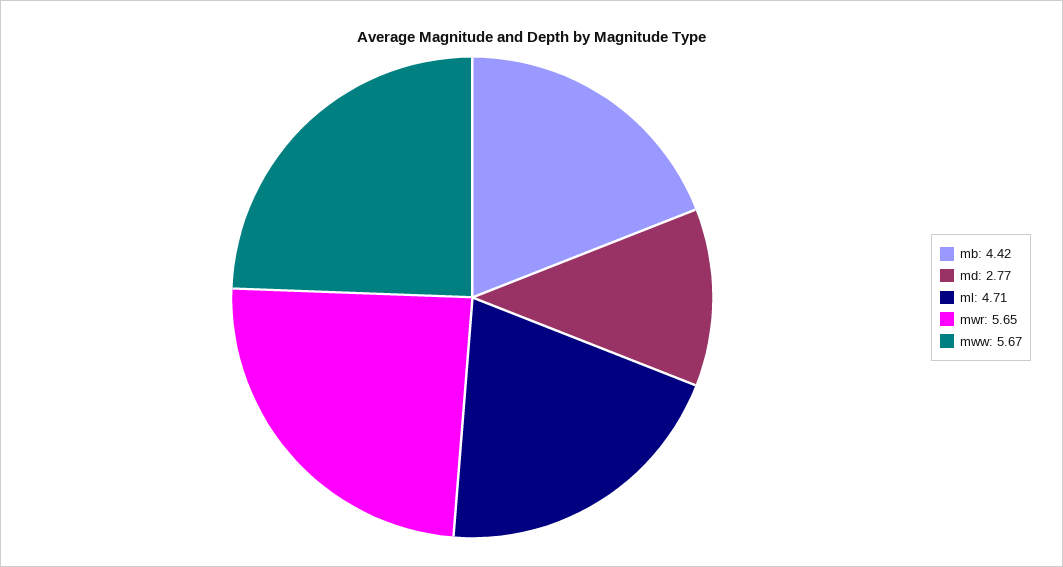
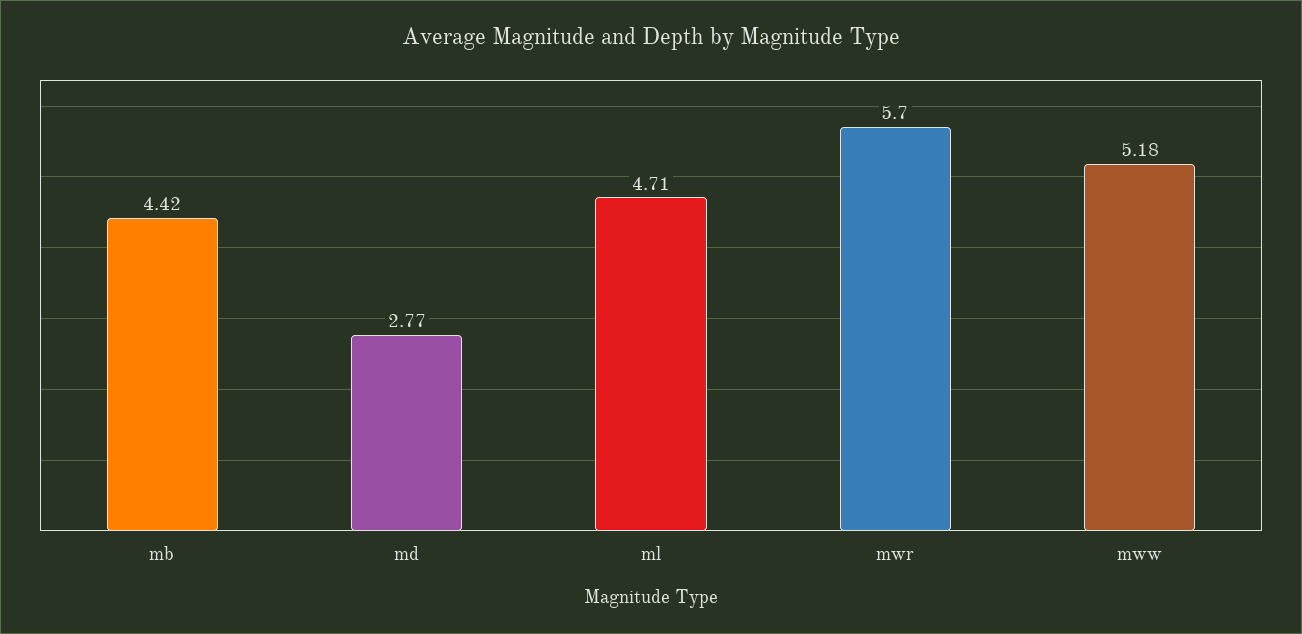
mwr: 5.65 -> 5.7
mww: 5.67 -> 5.18

